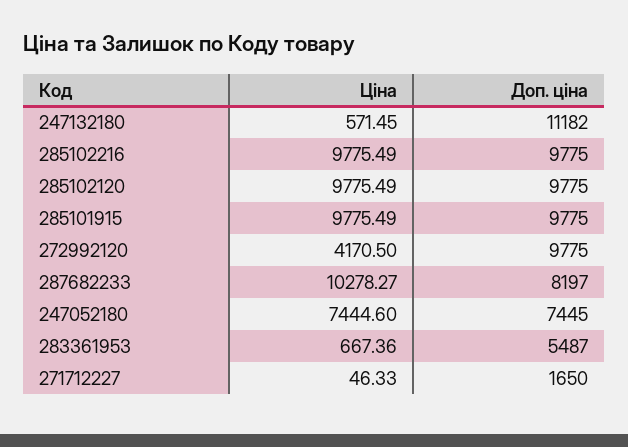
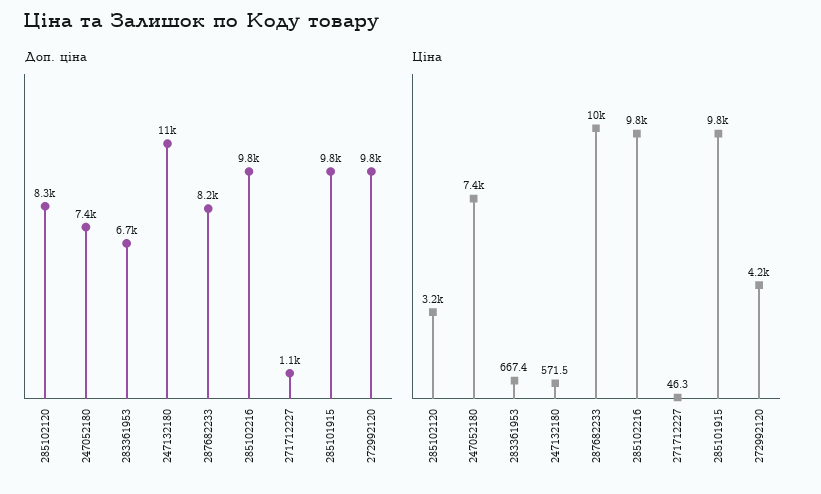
Ціна, 285102120: 9775.49 -> 3200
Доп. ціна, 285102120: 9775 -> 8300
Доп. ціна, 283361953: 5487 -> 6700
Доп. ціна, 271712227: 1650 -> 1100

